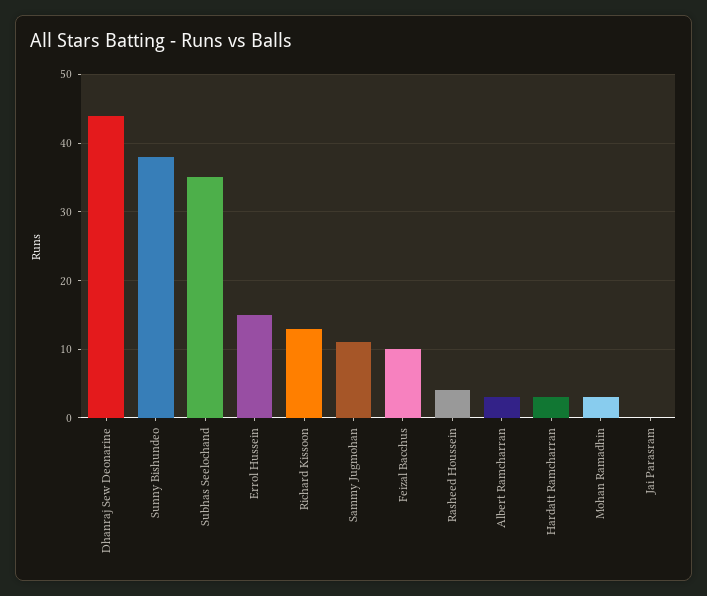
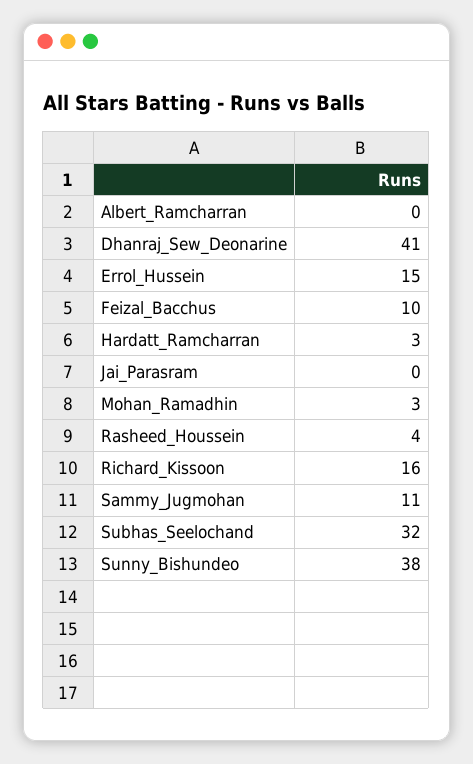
Dhanraj Sew Deonarine: 44 -> 41
Subhas Seelochand: 35 -> 32
Richard Kissoon: 13 -> 16
Albert Ramcharran: 3 -> 0

